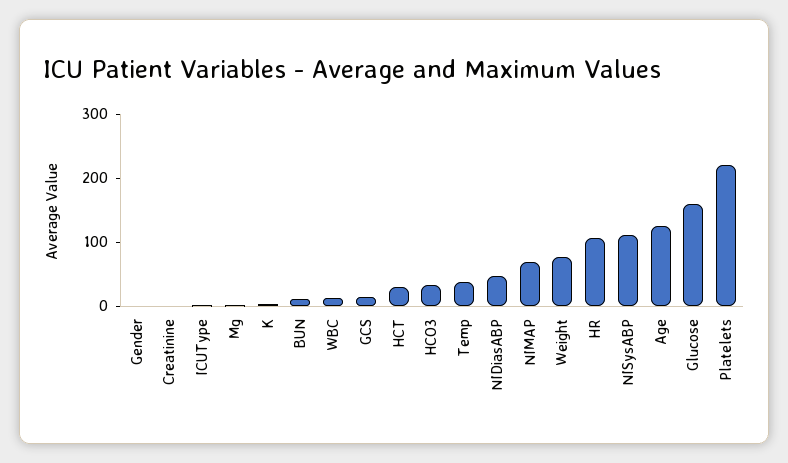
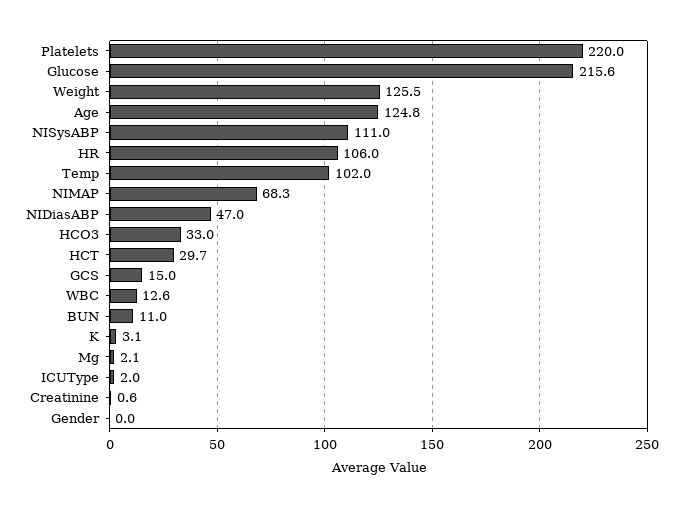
Temp: 40 -> 102
Weight: 80 -> 125.5
Glucose: 160 -> 215.6

